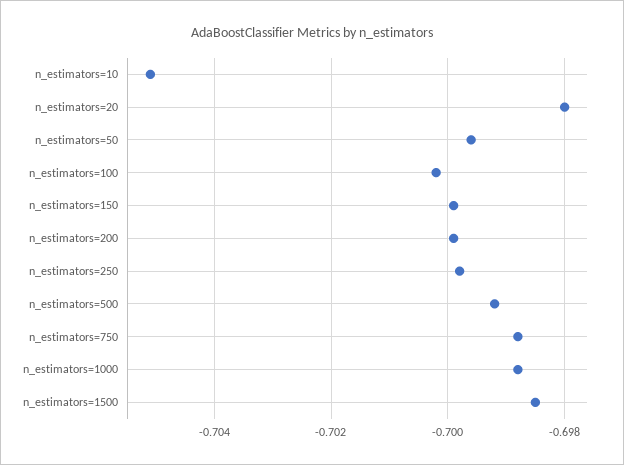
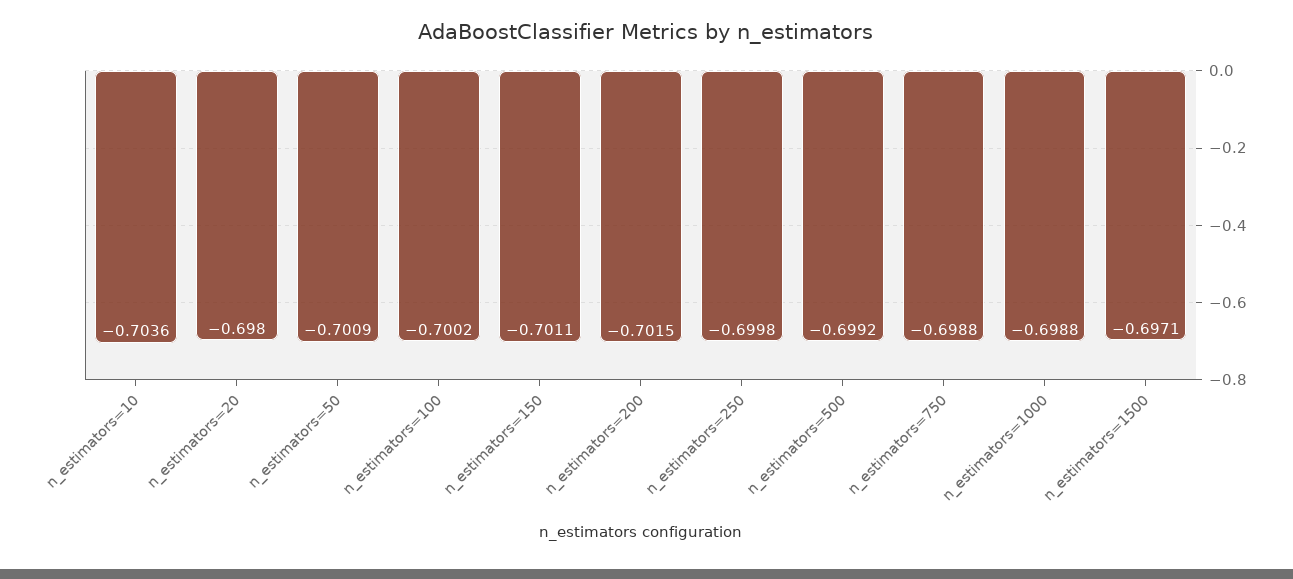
n_estimators=10: -0.705 -> -0.7036
n_estimators=50: -0.6995 -> -0.7009
n_estimators=150: -0.7 -> -0.7011
n_estimators=200: -0.7 -> -0.7015
n_estimators=1500: -0.6985 -> -0.6971

